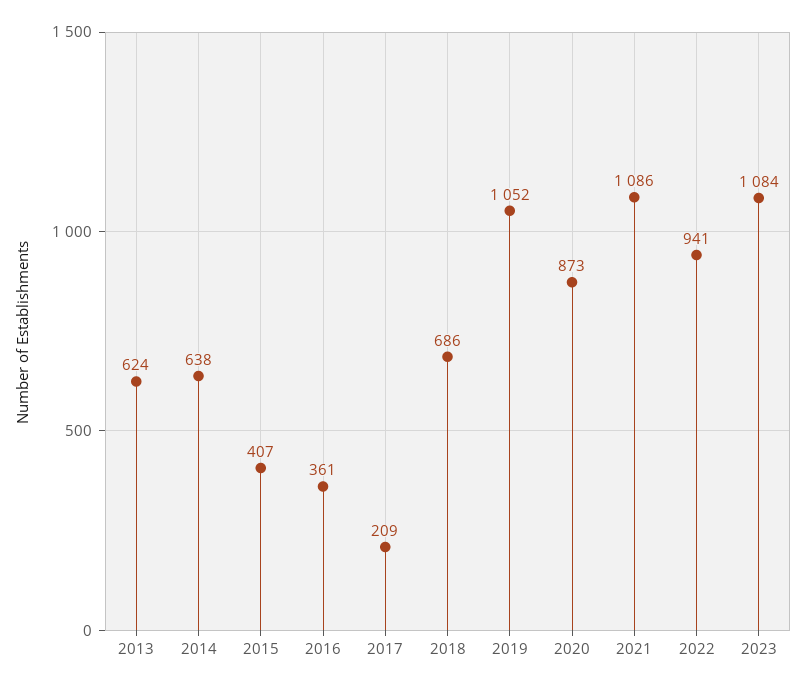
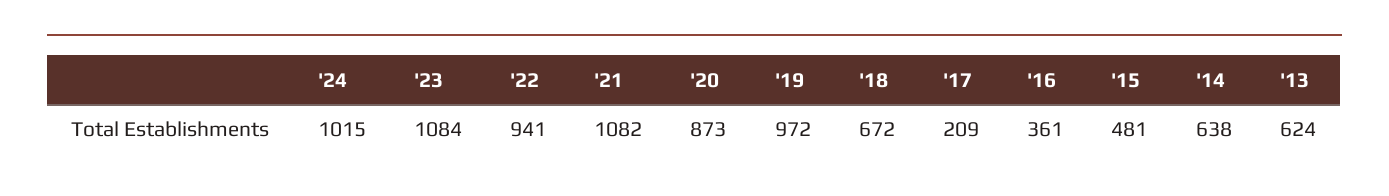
2015: 407 -> 481
2018: 686 -> 672
2019: 1052 -> 972
2021: 1086 -> 1082
'24: none -> 1015

